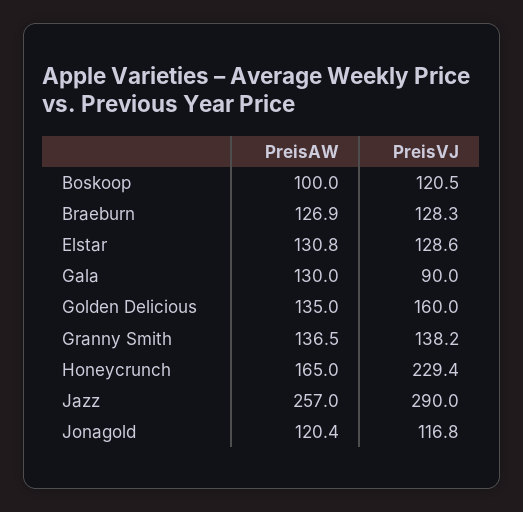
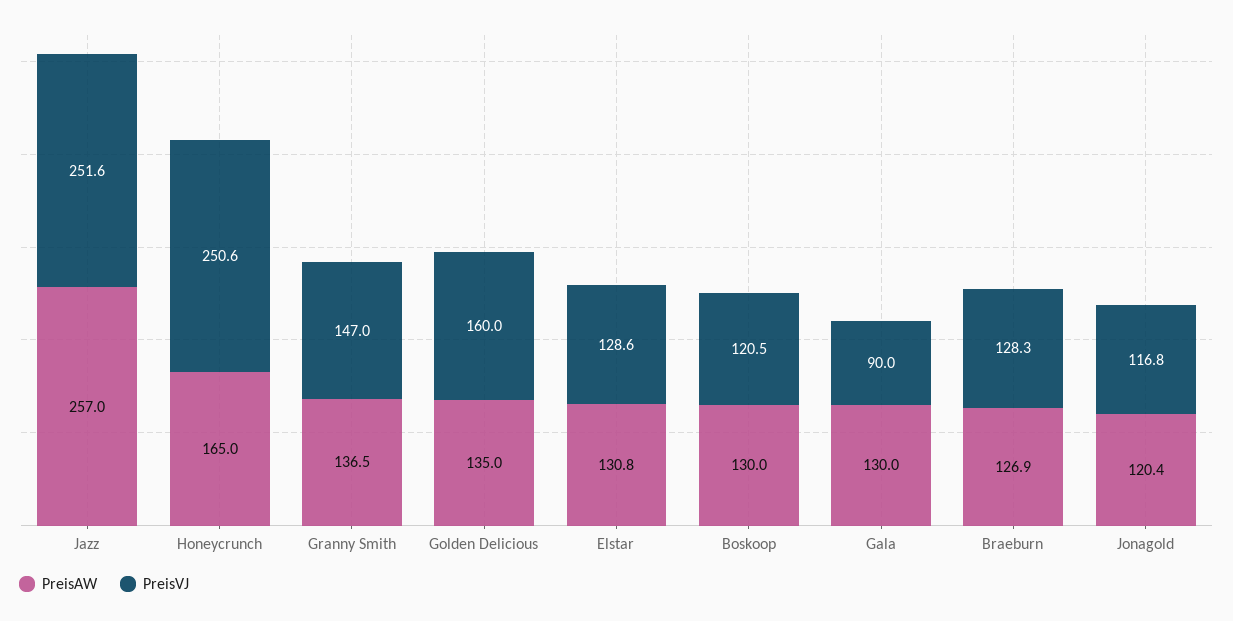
PreisAW, Boskoop: 100 -> 130
PreisVJ, Granny Smith: 138.2 -> 147
PreisVJ, Honeycrunch: 229.4 -> 250.6
PreisVJ, Jazz: 290 -> 251.6

